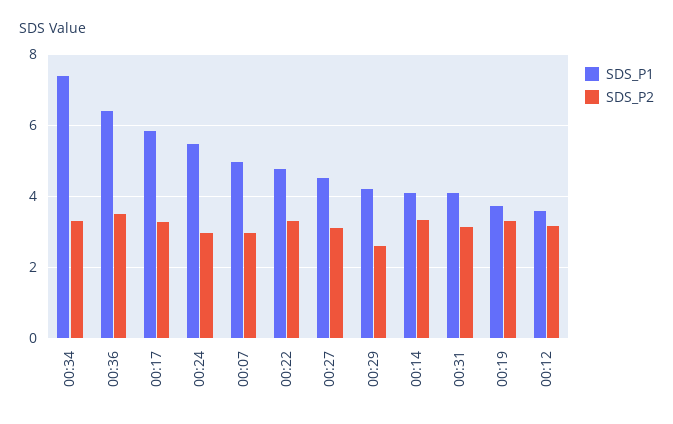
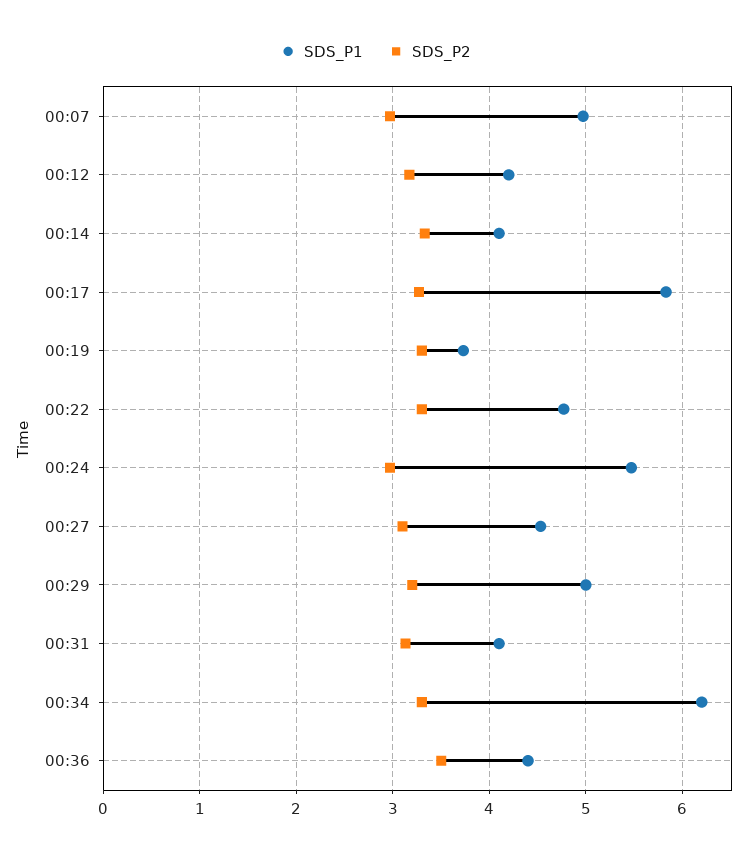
SDS_P1, 00:34: 7.4 -> 6.2
SDS_P1, 00:36: 6.4 -> 4.4
SDS_P1, 00:29: 4.2 -> 5
SDS_P2, 00:29: 2.6 -> 3.2
SDS_P1, 00:12: 3.6 -> 4.2

